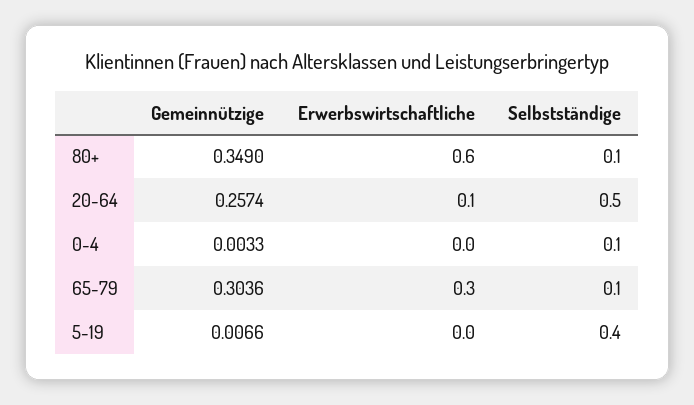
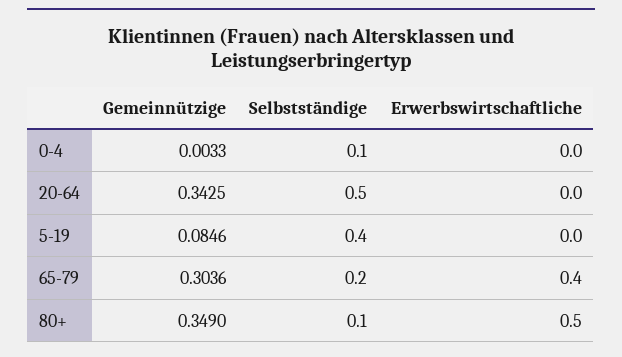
Erwerbswirtschaftliche, 80+: 0.6 -> 0.5
Gemeinnützige, 20-64: 0.2574 -> 0.3425
Erwerbswirtschaftliche, 20-64: 0.1 -> 0
Erwerbswirtschaftliche, 65-79: 0.3 -> 0.4
Selbstständige, 65-79: 0.1 -> 0.2
Gemeinnützige, 5-19: 0.0066 -> 0.0846

